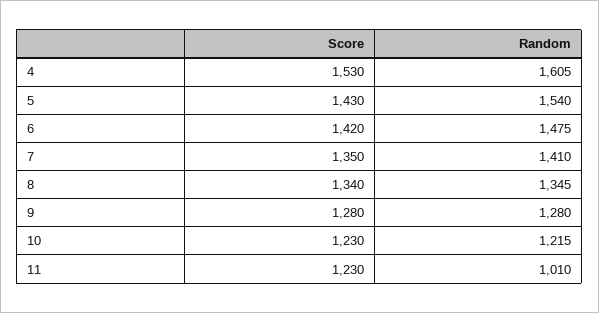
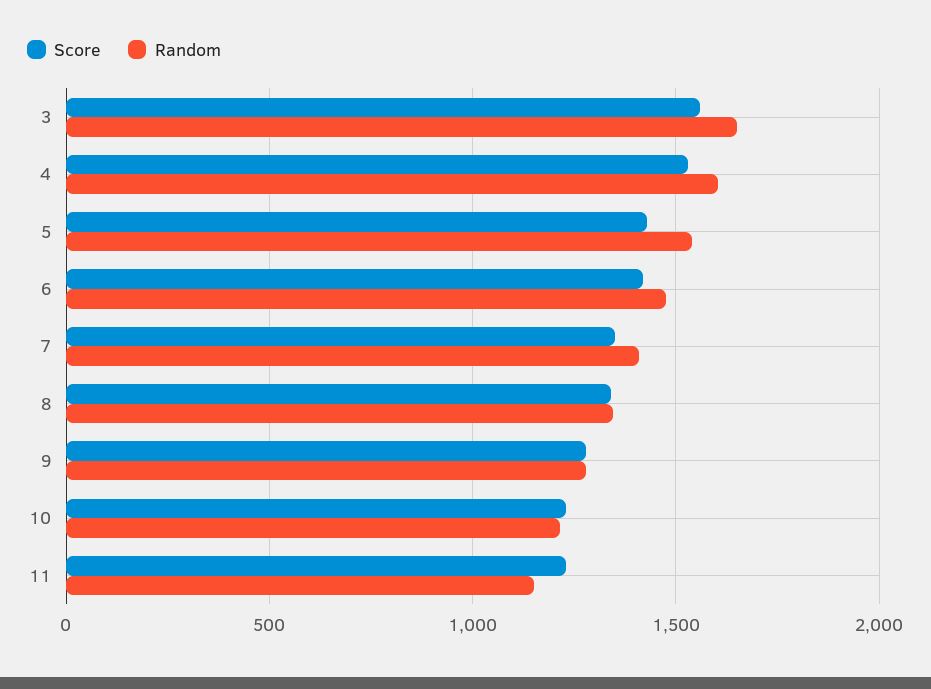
Random, 11: 1010 -> 1150
Score, 3: none -> 1550
Random, 3: none -> 1650

